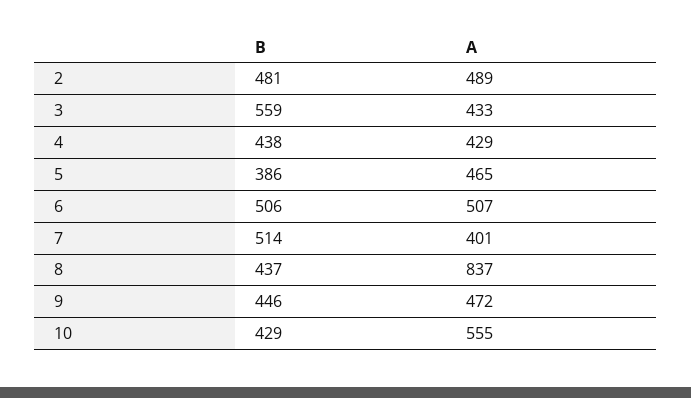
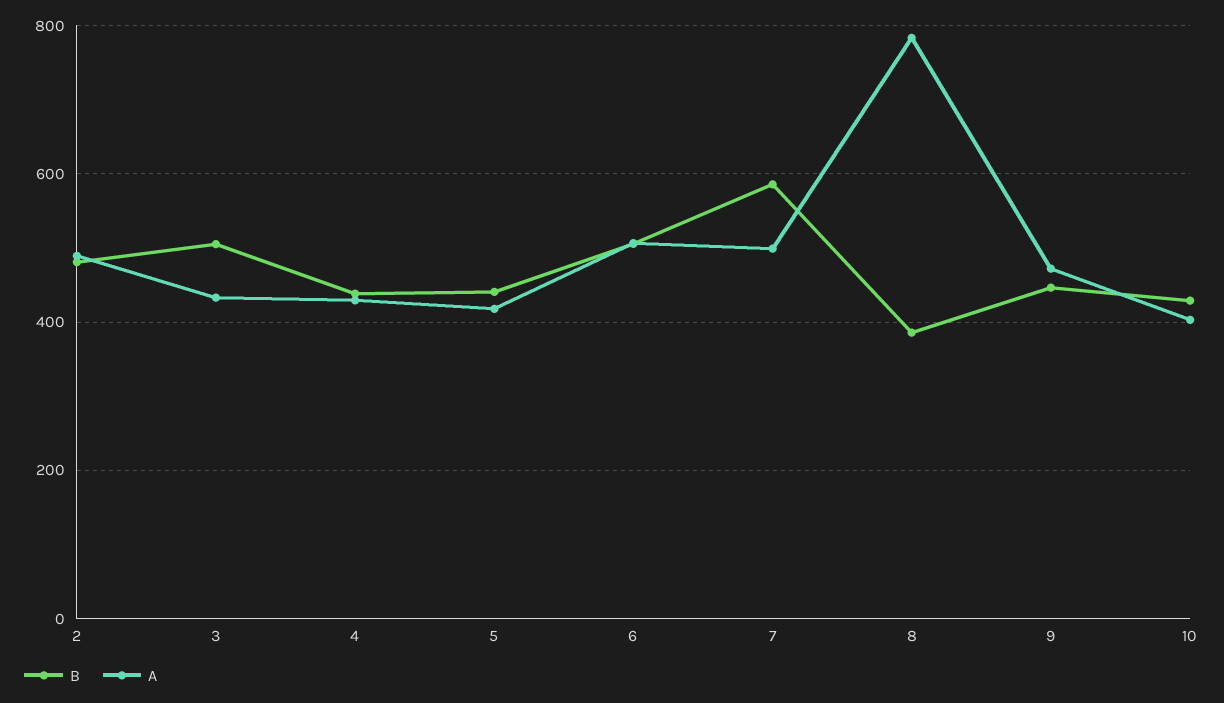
B, 3: 559 -> 500
B, 5: 386 -> 440
A, 5: 465 -> 420
B, 7: 514 -> 580
A, 7: 401 -> 500
B, 8: 437 -> 380
A, 8: 837 -> 780
A, 10: 555 -> 400

